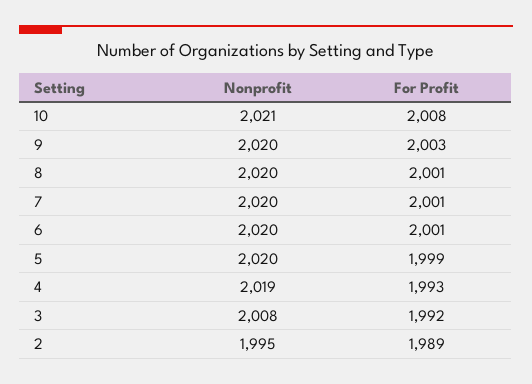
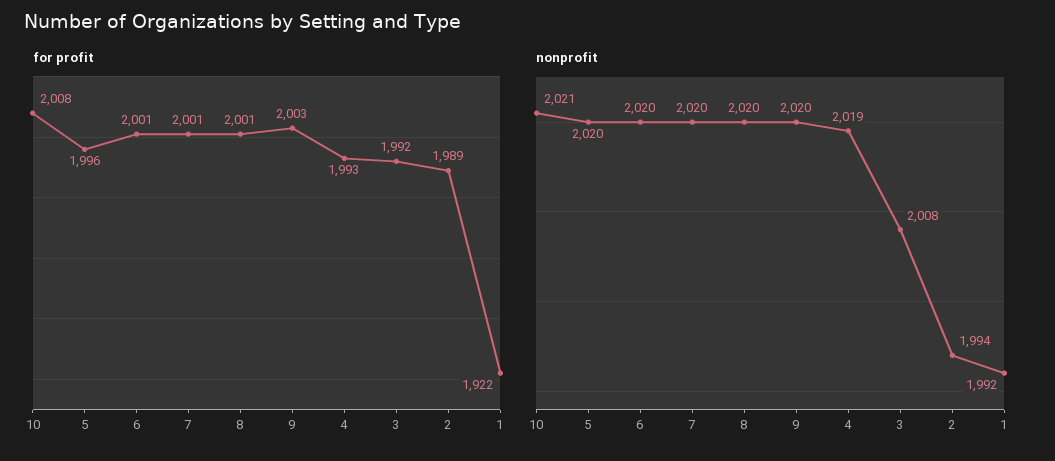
For Profit, 5: 1999 -> 1996
Nonprofit, 2: 1995 -> 1994
For Profit, 1: none -> 1922
Nonprofit, 1: none -> 1992

